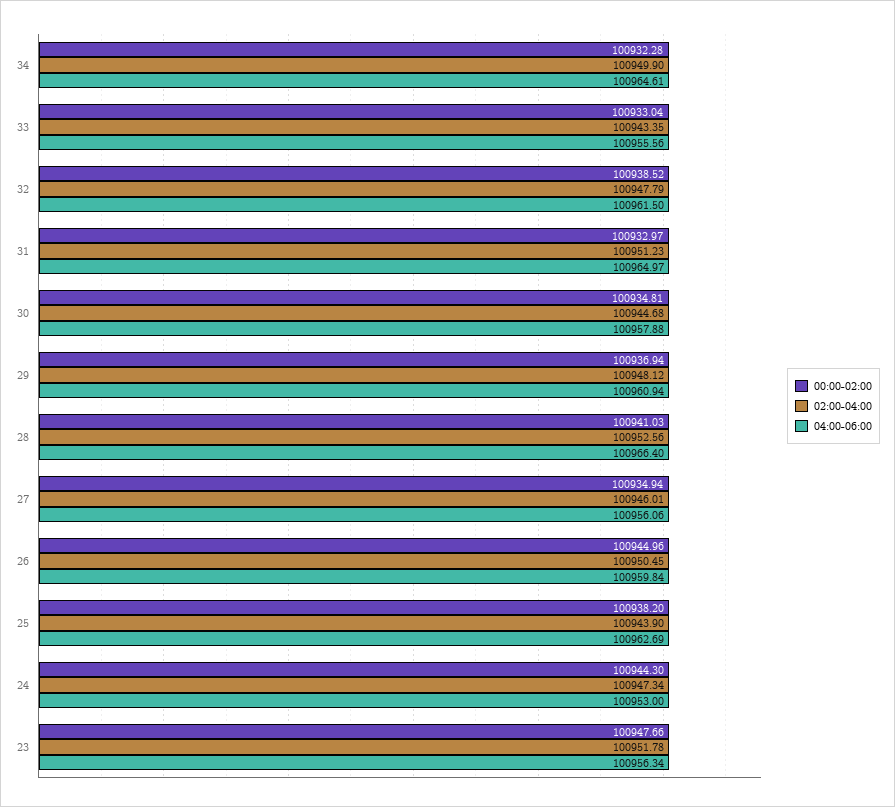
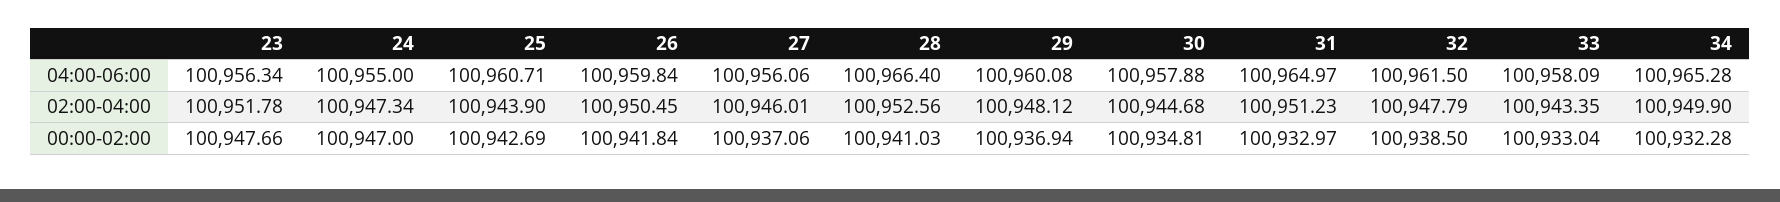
04:00-06:00, 34: 100964.61 -> 100965.28
04:00-06:00, 33: 100955.56 -> 100958.09
00:00-02:00, 32: 100938.52 -> 100938.5
04:00-06:00, 29: 100960.94 -> 100960.08
00:00-02:00, 27: 100934.94 -> 100937.06
00:00-02:00, 26: 100944.96 -> 100941.84
00:00-02:00, 25: 100938.2 -> 100942.69
04:00-06:00, 25: 100962.69 -> 100960.71
00:00-02:00, 24: 100944.3 -> 100947
04:00-06:00, 24: 100953 -> 100955

